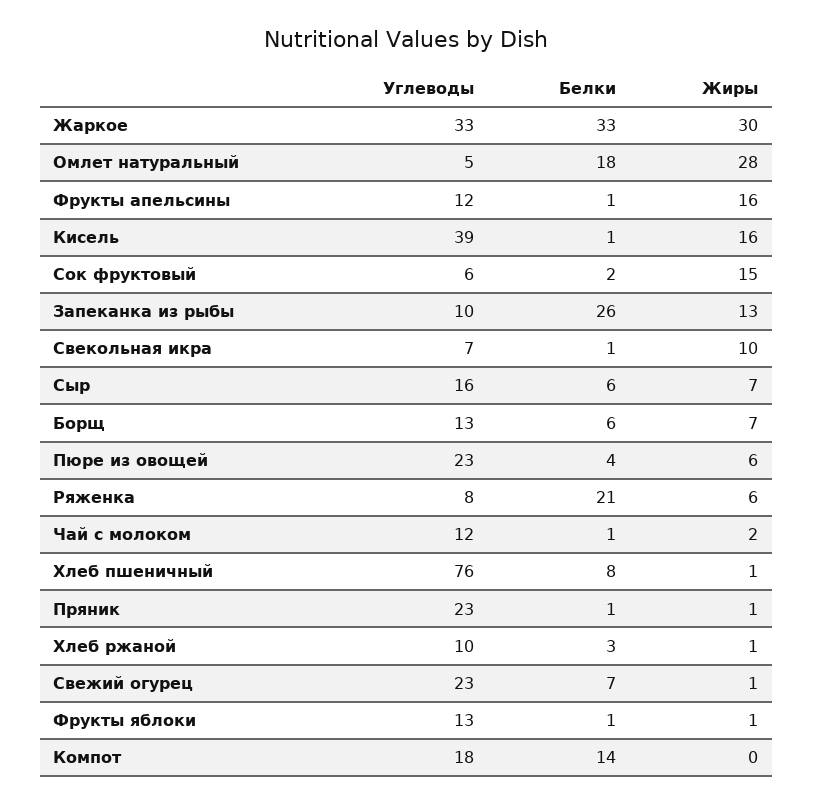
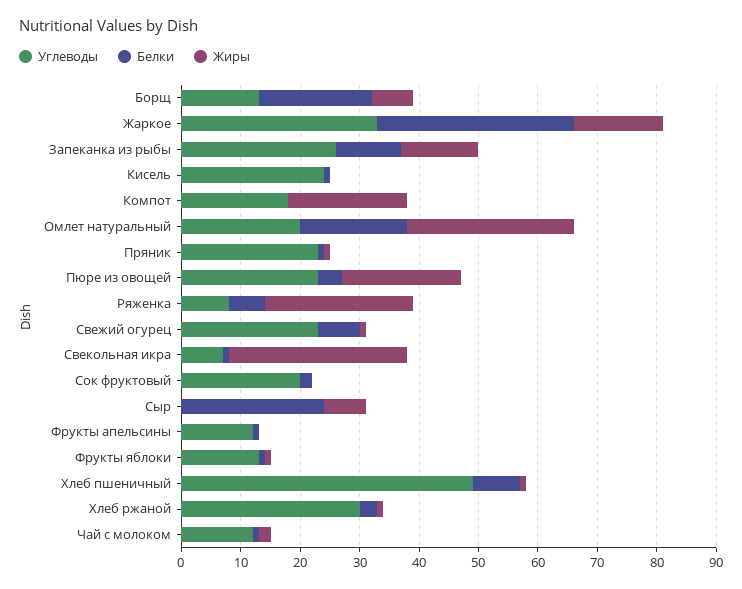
Жиры, Жаркое: 30 -> 15
Углеводы, Омлет натуральный: 5 -> 20
Жиры, Фрукты апельсины: 16 -> 0
Углеводы, Кисель: 39 -> 25
Жиры, Кисель: 16 -> 0
Углеводы, Сок фруктовый: 6 -> 20
Жиры, Сок фруктовый: 15 -> 0
Углеводы, Запеканка из рыбы: 10 -> 25
Белки, Запеканка из рыбы: 26 -> 10
Жиры, Свекольная икра: 10 -> 30
Углеводы, Сыр: 16 -> 0
Белки, Сыр: 6 -> 25
Белки, Борщ: 6 -> 20
Жиры, Пюре из овощей: 6 -> 20
Белки, Ряженка: 21 -> 5
Жиры, Ряженка: 6 -> 25
Углеводы, Хлеб пшеничный: 76 -> 50
Углеводы, Хлеб ржаной: 10 -> 30
Белки, Компот: 14 -> 0
Жиры, Компот: 0 -> 20

